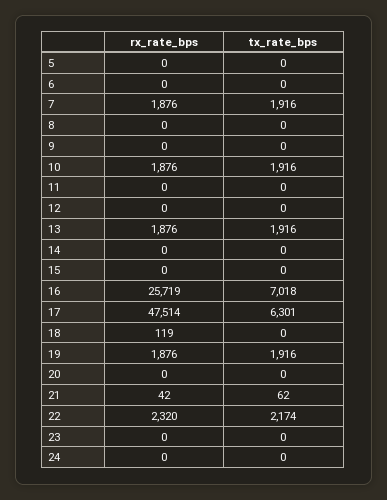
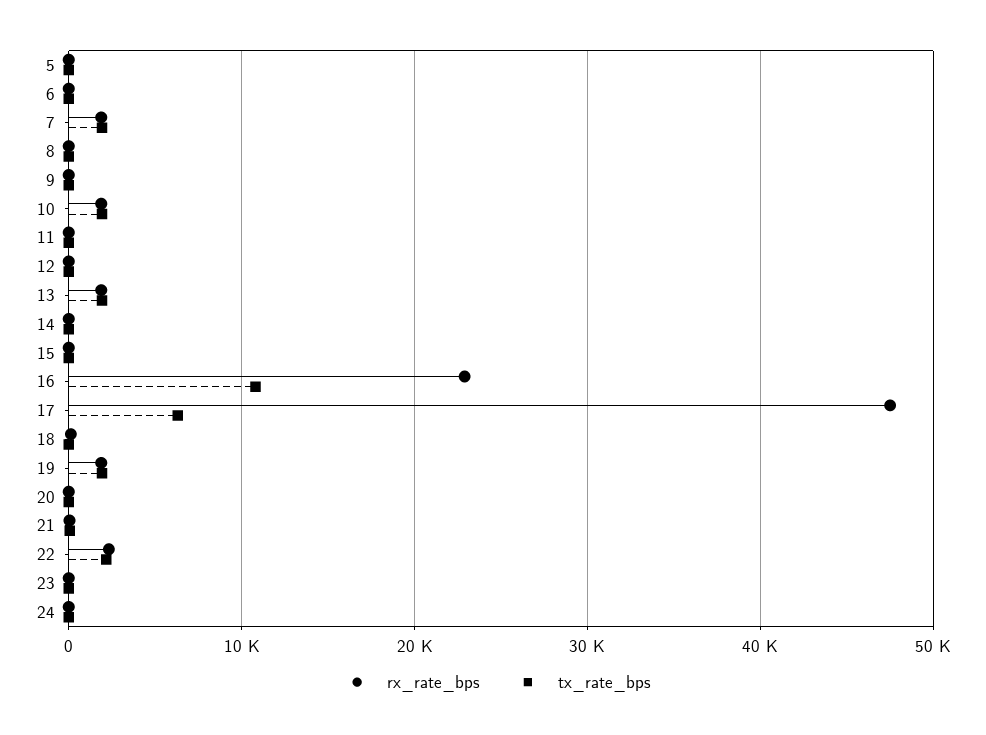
rx_rate_bps, 16: 25719 -> 23000
tx_rate_bps, 16: 7018 -> 11000

